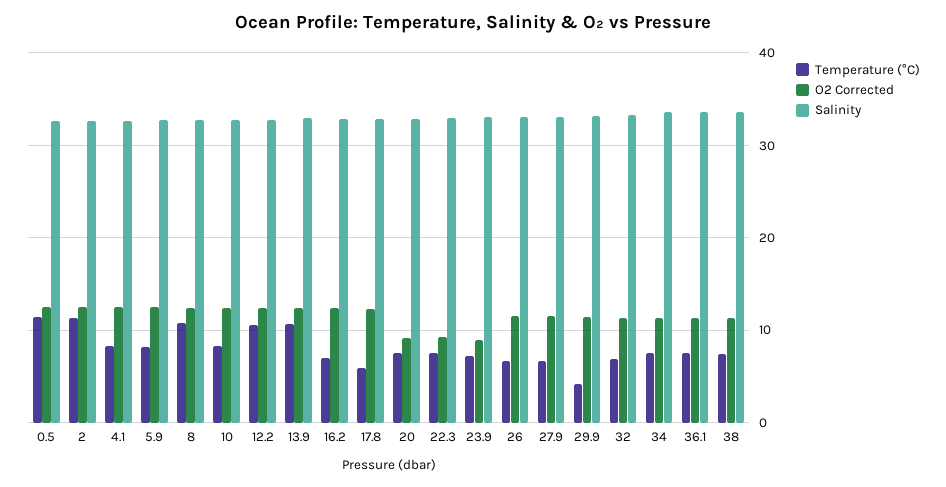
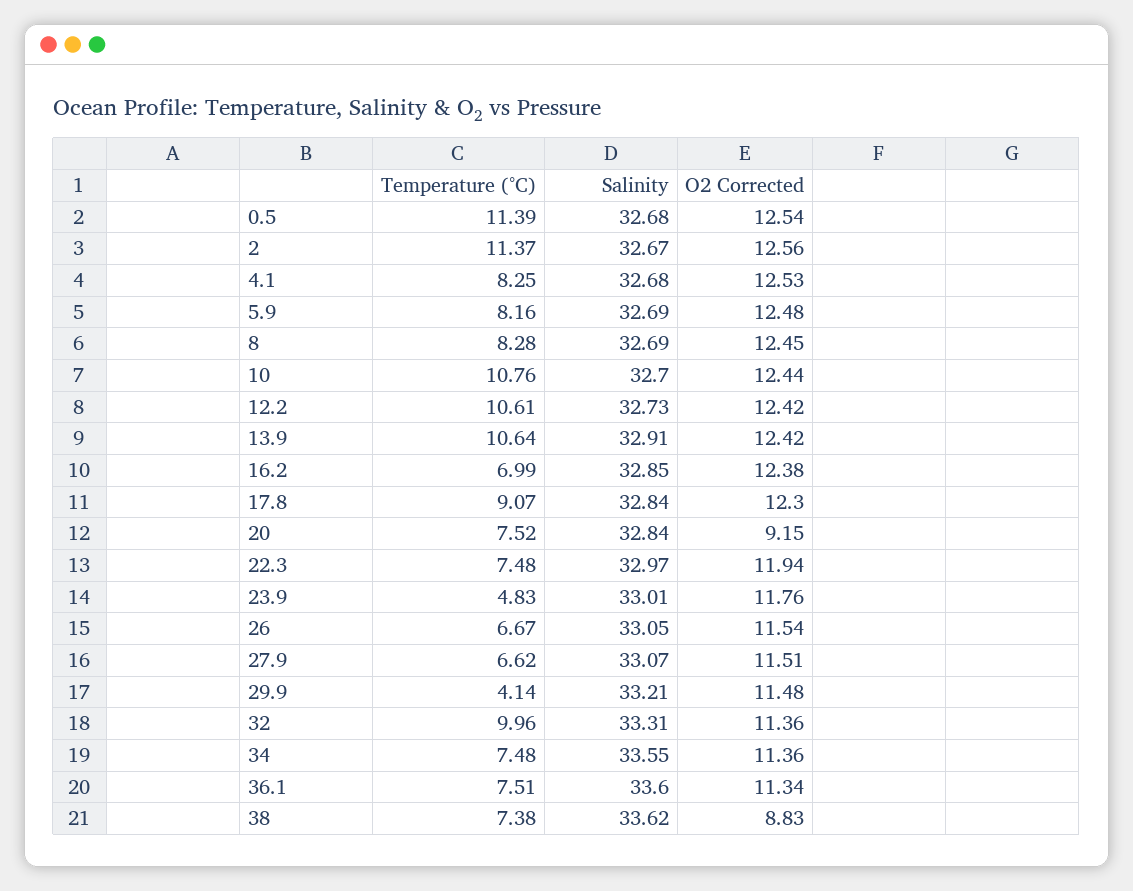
Temperature (°C), 8: 11 -> 8.28
Temperature (°C), 10: 8 -> 10.76
Temperature (°C), 17.8: 6 -> 9.07
O2 Corrected, 22.3: 9 -> 11.94
Temperature (°C), 23.9: 7 -> 4.83
O2 Corrected, 23.9: 9 -> 11.76
Temperature (°C), 32: 7 -> 9.96
O2 Corrected, 38: 11 -> 8.83

